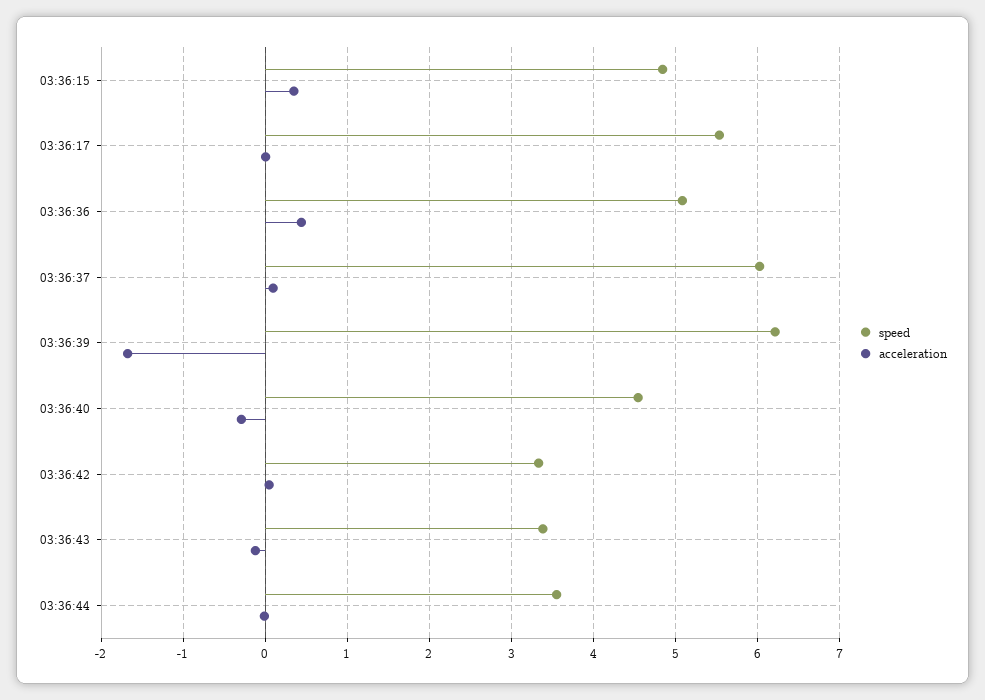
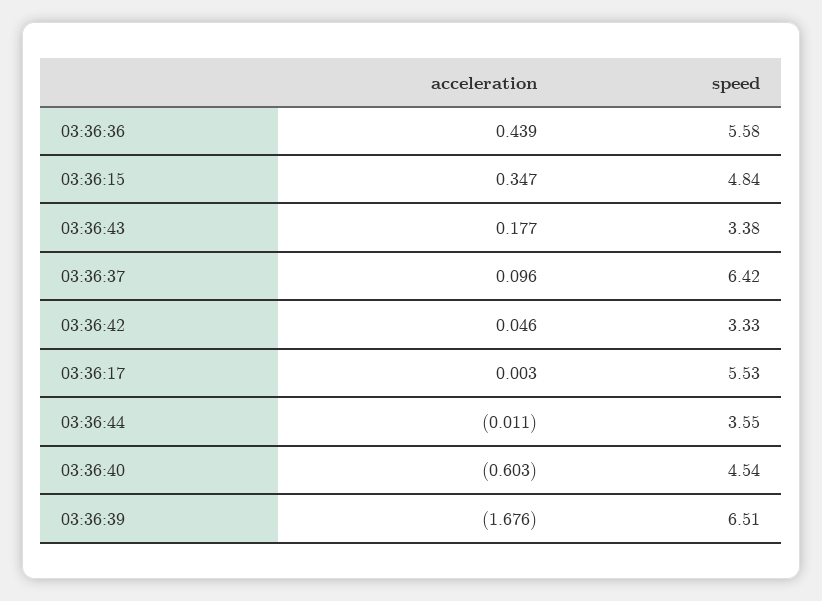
speed, 03:36:36: 5.1 -> 5.58
speed, 03:36:37: 6 -> 6.42
speed, 03:36:39: 6.2 -> 6.51
acceleration, 03:36:40: -0.3 -> -0.603
acceleration, 03:36:43: -0.1 -> 0.177

